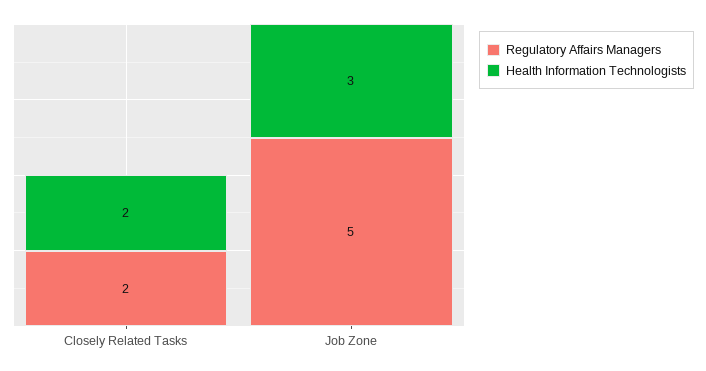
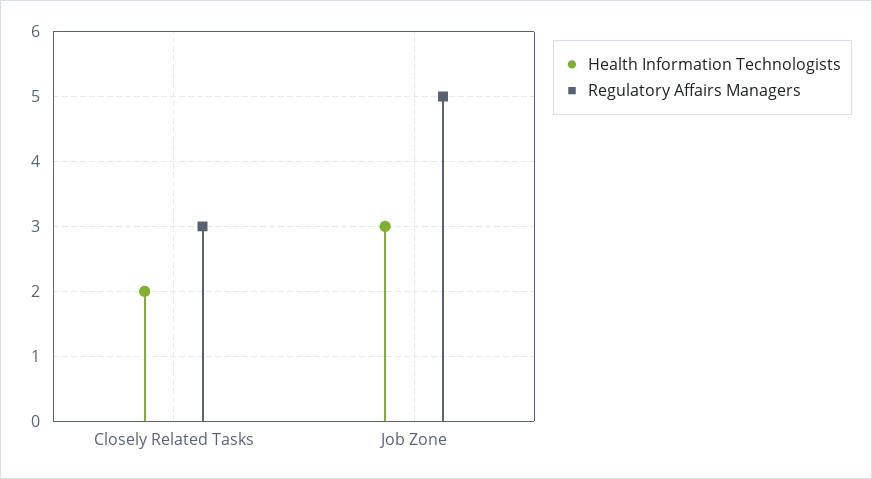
Regulatory Affairs Managers, Closely Related Tasks: 2 -> 3

